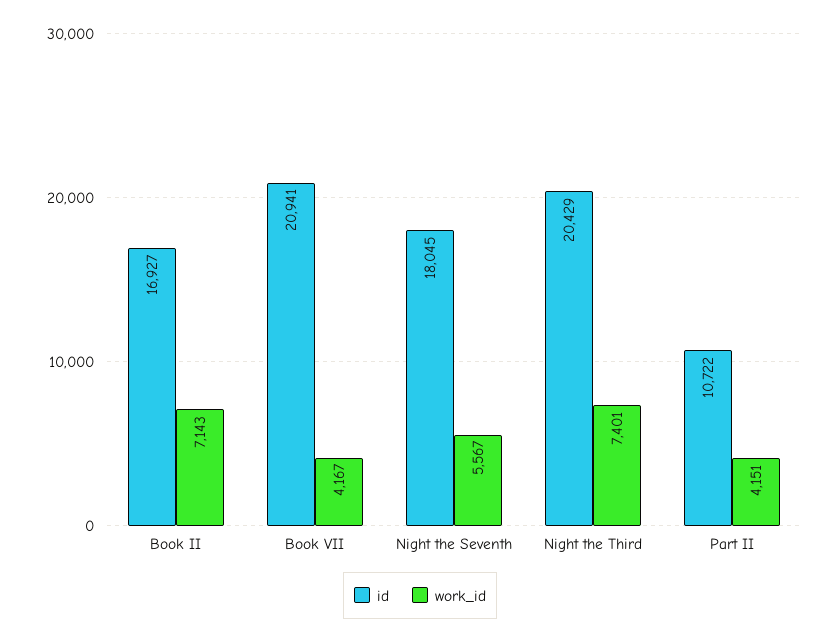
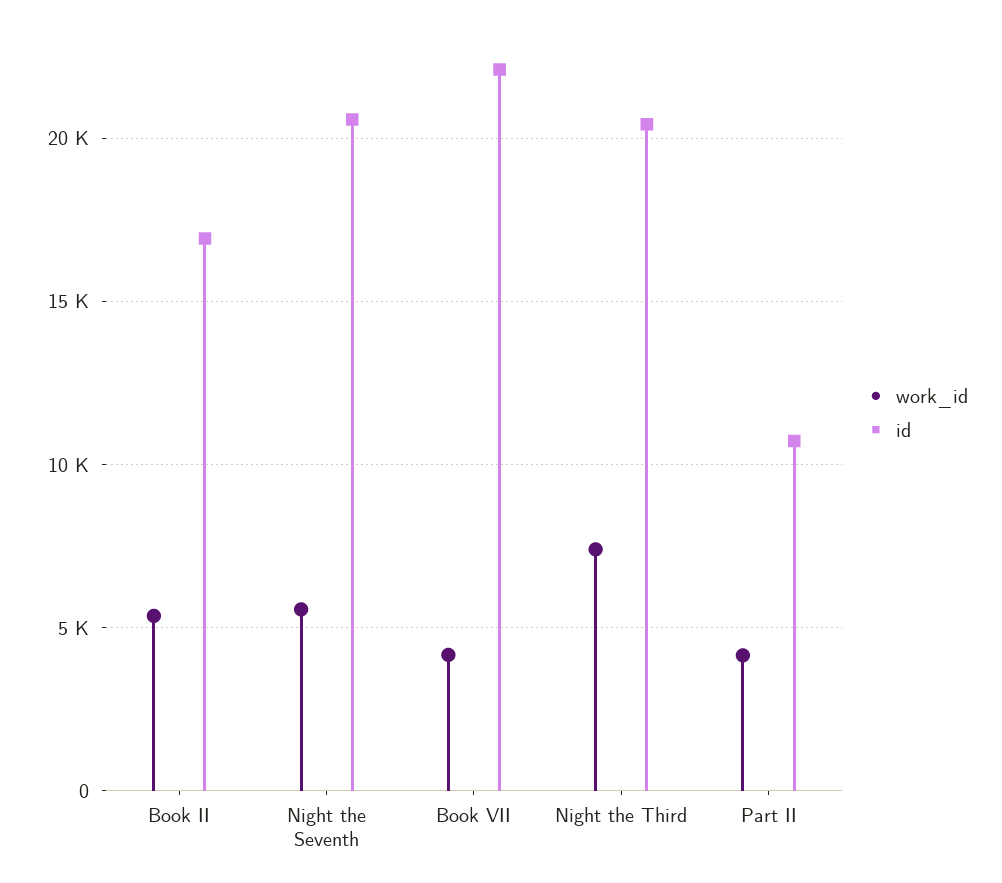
work_id, Book II: 7143 -> 5500
id, Book VII: 20941 -> 22000
id, Night the Seventh: 18045 -> 20500

